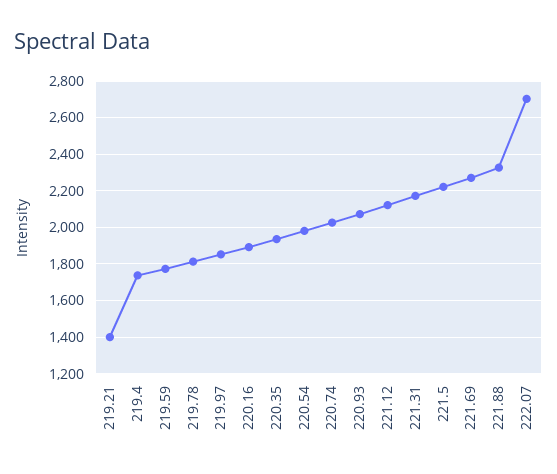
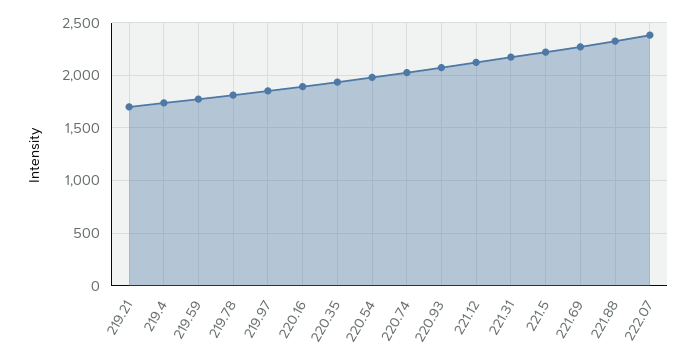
219.21: 1400 -> 1700
222.07: 2700 -> 2400

